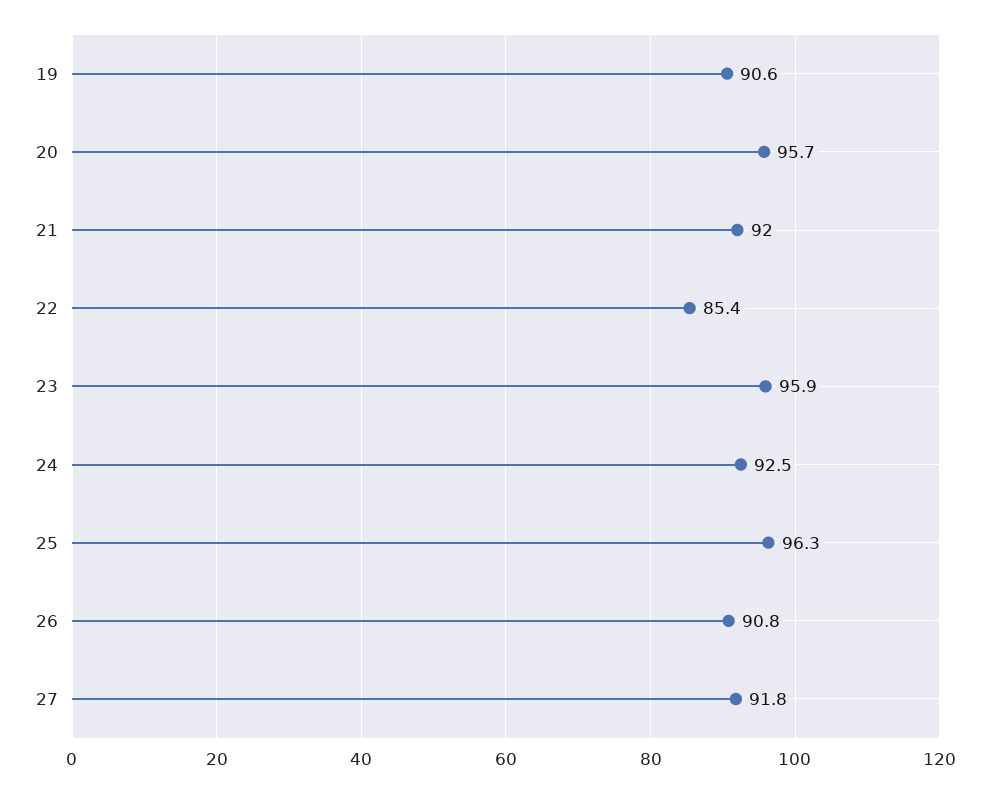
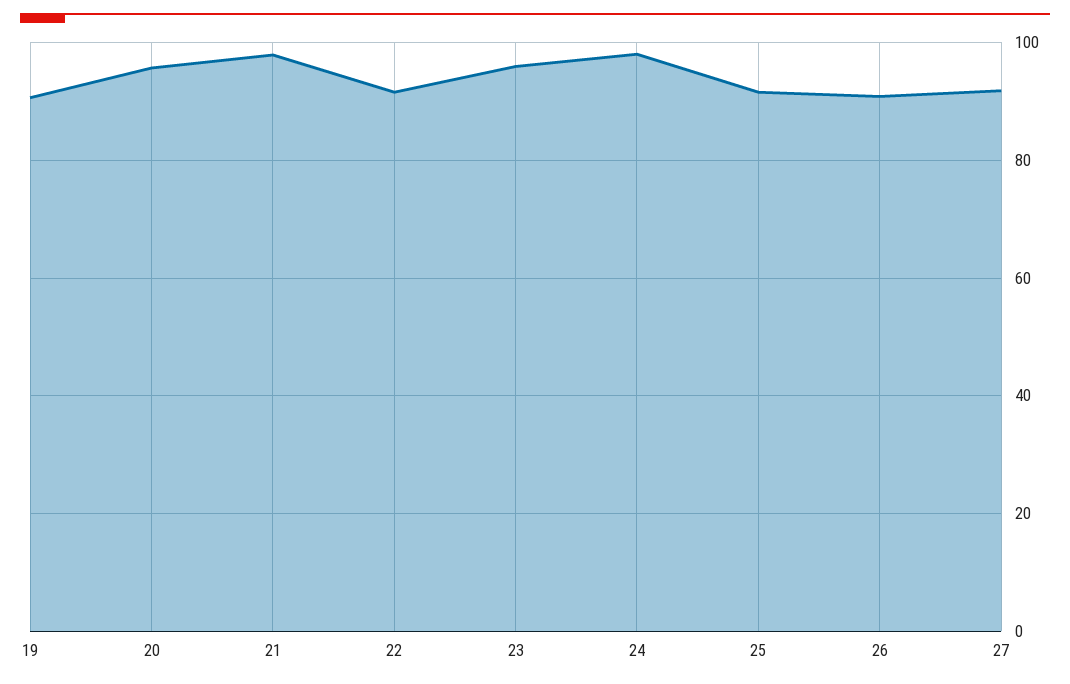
21: 92 -> 98
22: 85.4 -> 92
24: 92.5 -> 98
25: 96.3 -> 92

